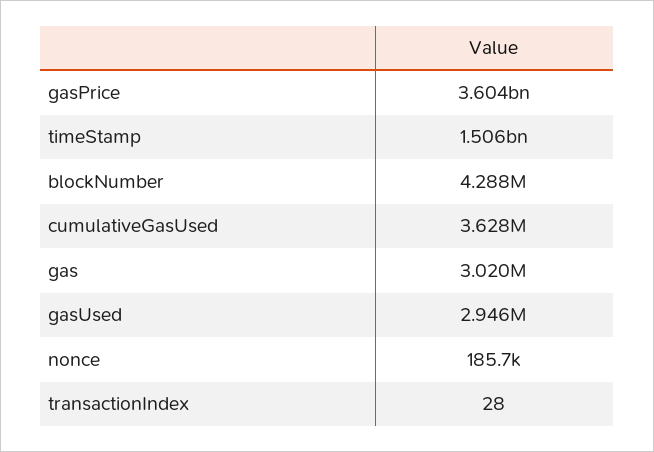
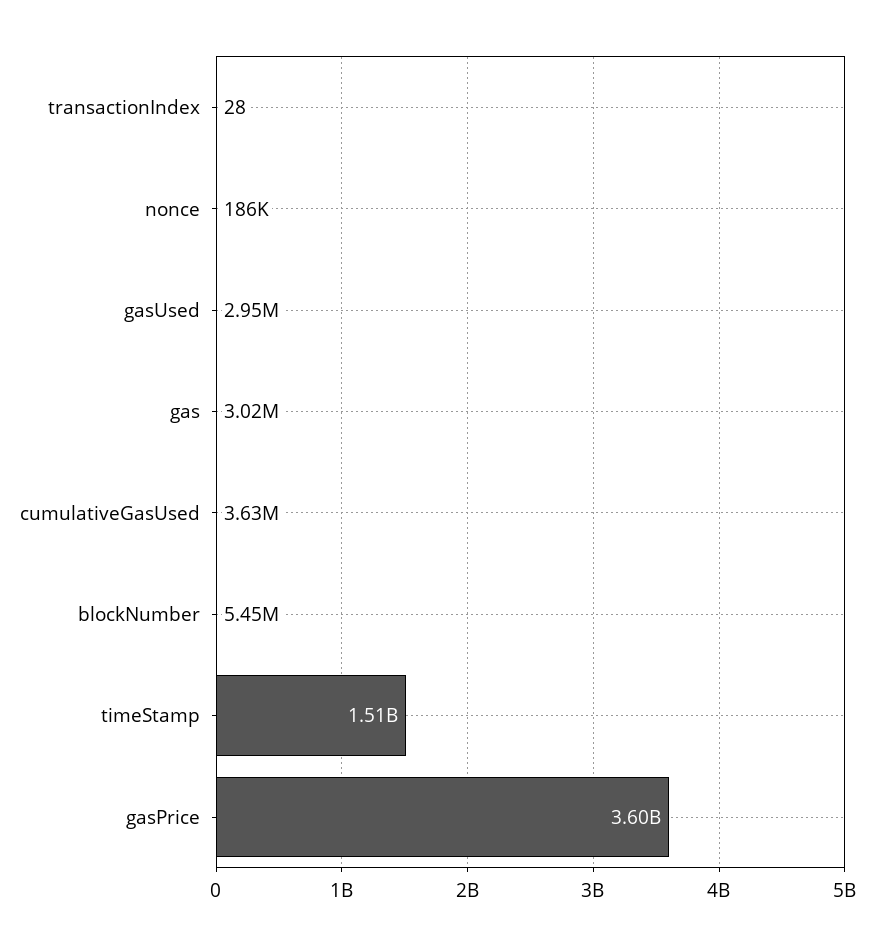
blockNumber: 4288000 -> 5450000

